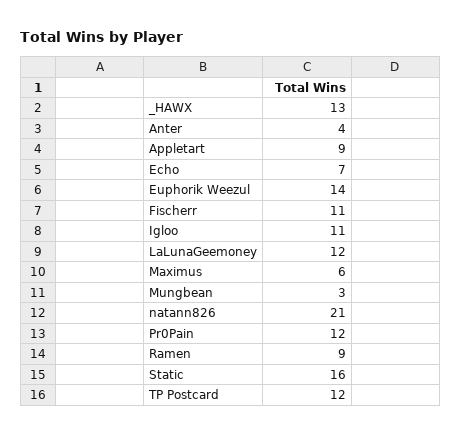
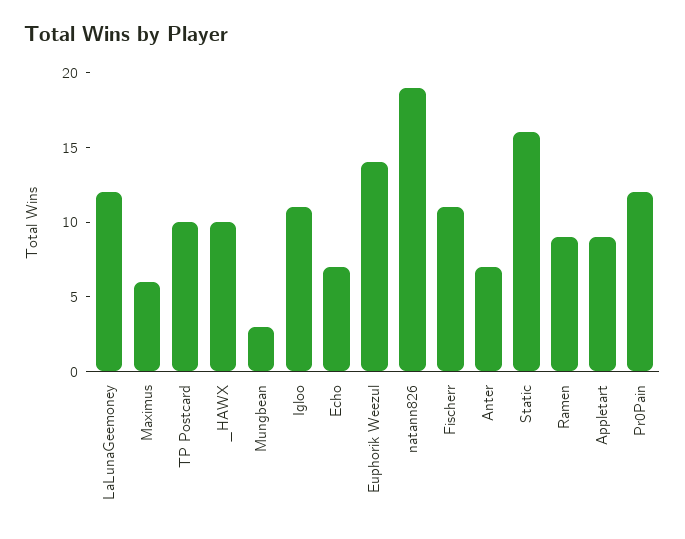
_HAWX: 13 -> 10
Anter: 4 -> 7
natann826: 21 -> 19
TP Postcard: 12 -> 10

